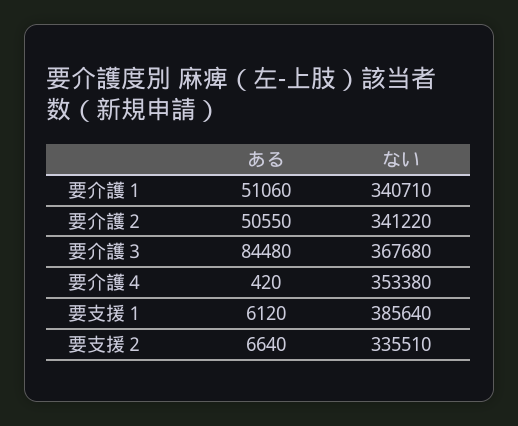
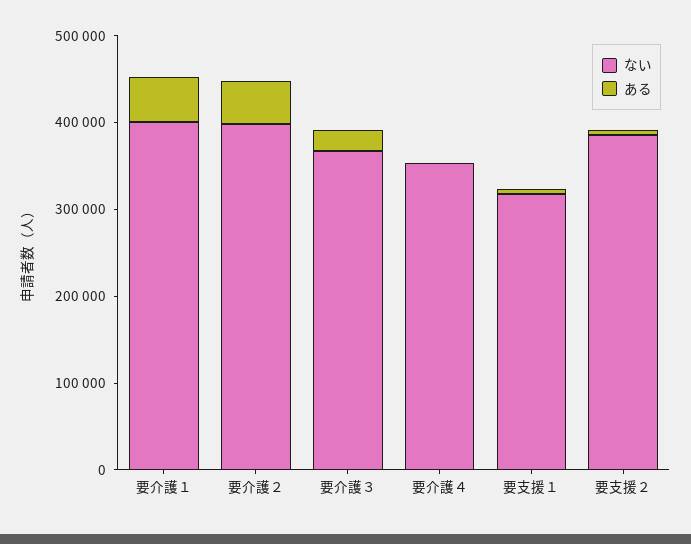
ない, 要介護１: 340710 -> 400000
ない, 要介護２: 341220 -> 400000
ある, 要介護３: 84480 -> 20000
ない, 要支援１: 385640 -> 320000
ない, 要支援２: 335510 -> 380000

